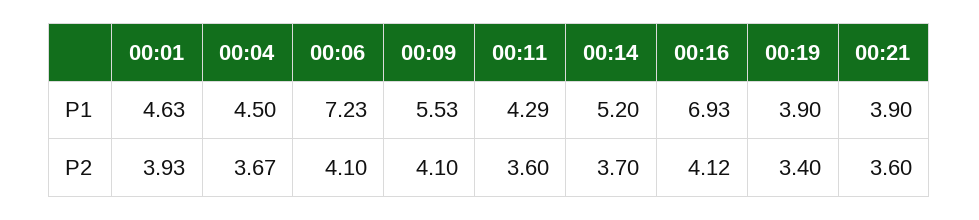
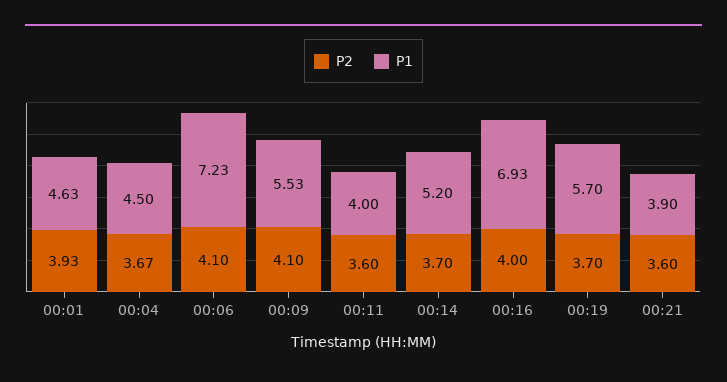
P1, 00:11: 4.29 -> 4
P1, 00:19: 3.9 -> 5.7
P2, 00:16: 4.12 -> 4
P2, 00:19: 3.4 -> 3.7

